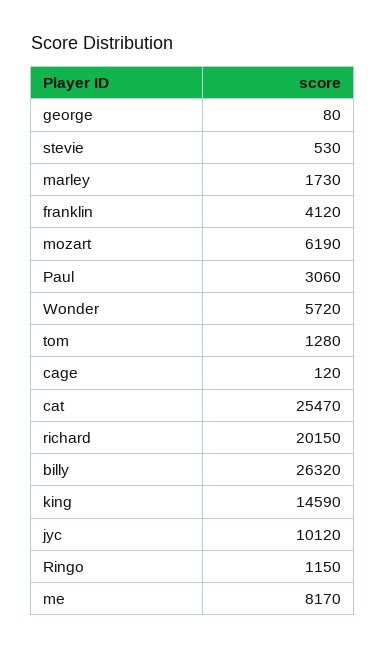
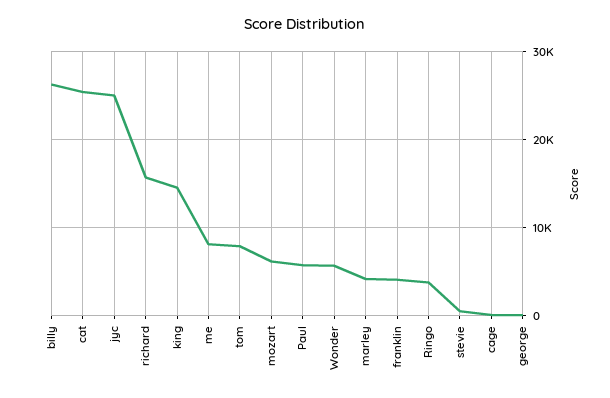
marley: 1730 -> 4000
Paul: 3060 -> 6000
tom: 1280 -> 8000
richard: 20150 -> 16000
jyc: 10120 -> 25000
Ringo: 1150 -> 4000

